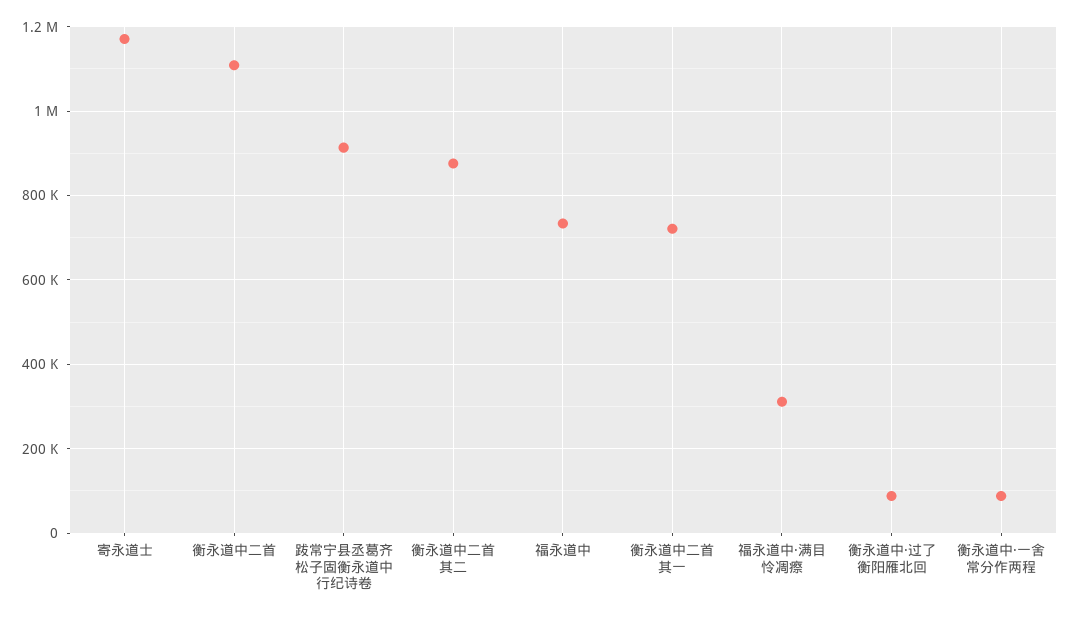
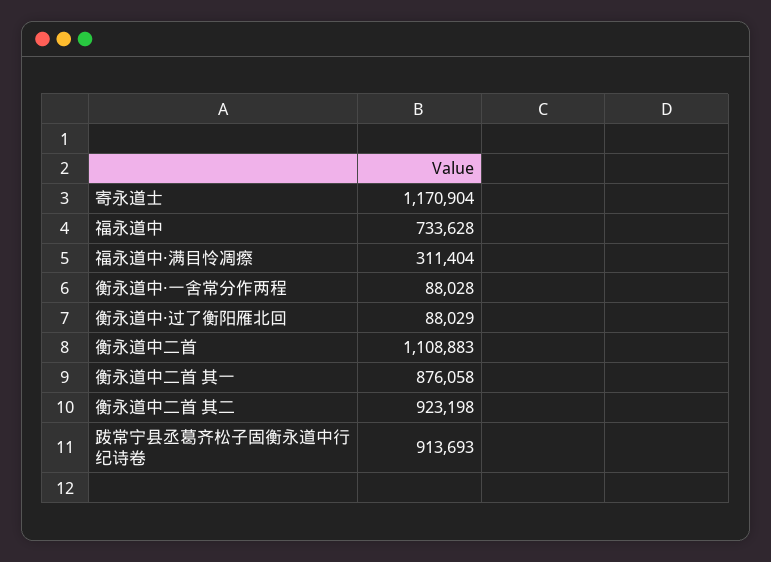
衡永道中二首 其二: 880000 -> 923198
衡永道中二首 其一: 720000 -> 876058

